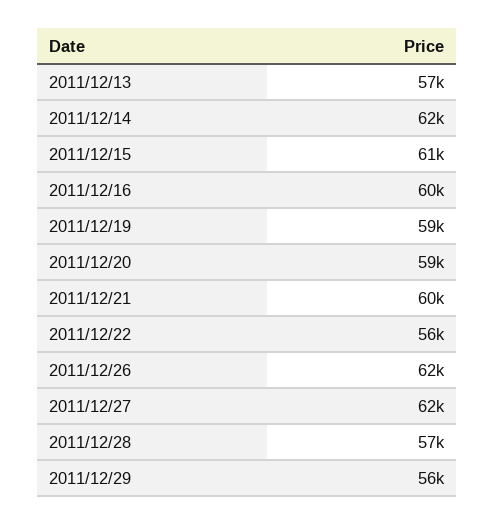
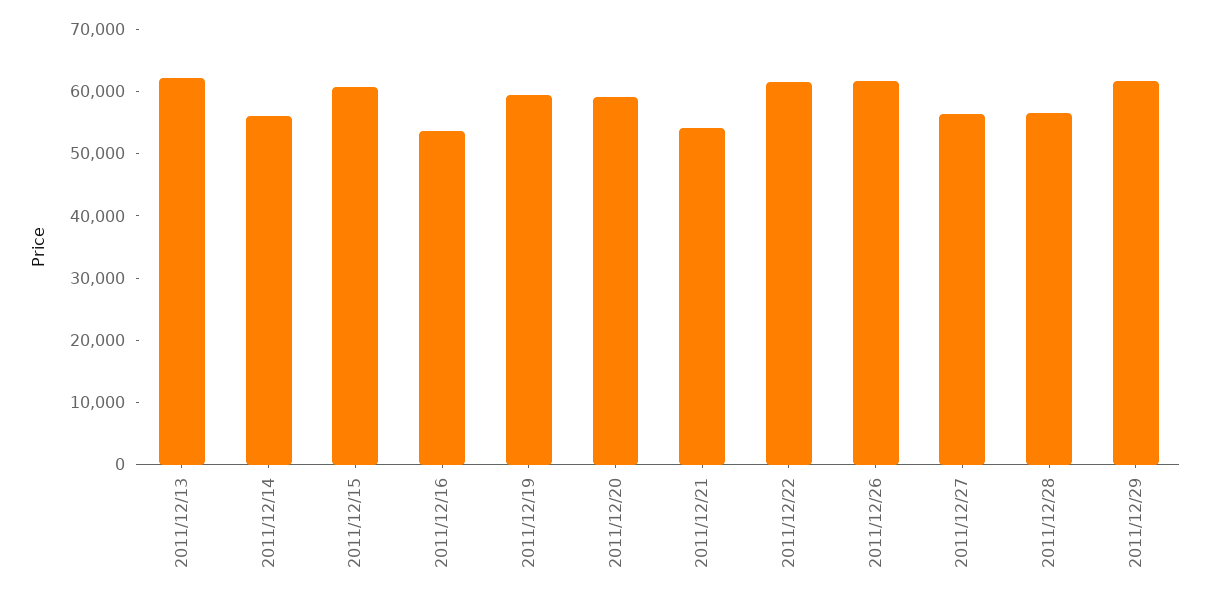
2011/12/13: 57000 -> 62000
2011/12/14: 62000 -> 56000
2011/12/16: 60000 -> 54000
2011/12/21: 60000 -> 54000
2011/12/22: 56000 -> 62000
2011/12/27: 62000 -> 56000
2011/12/29: 56000 -> 62000

